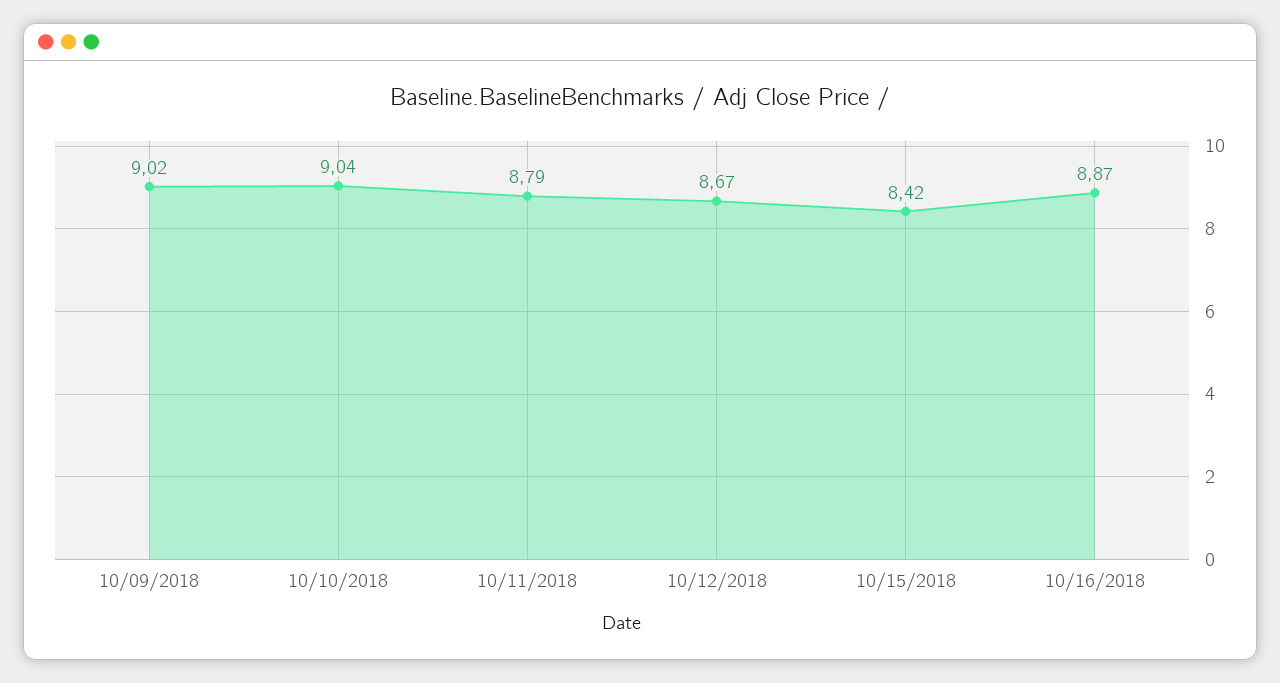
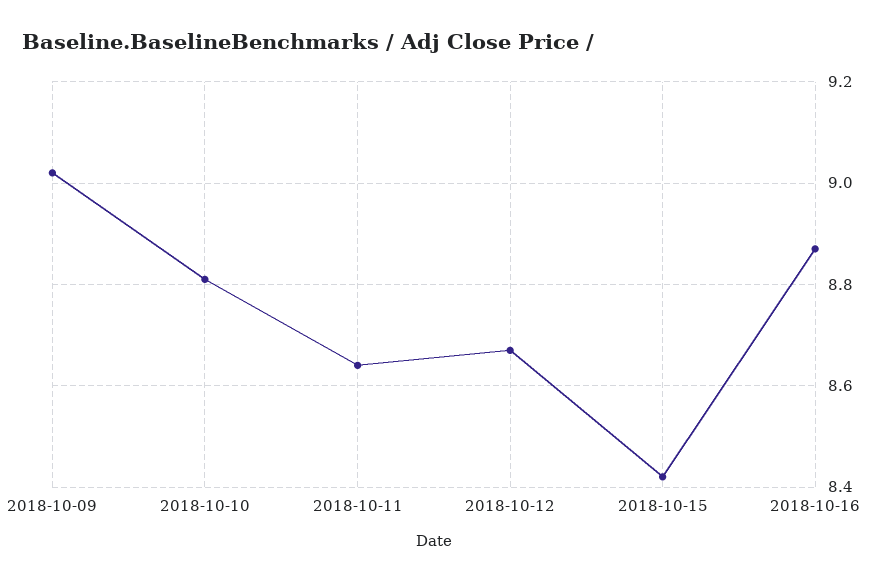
10/10/2018: 9.04 -> 8.8
10/11/2018: 8.79 -> 8.65

